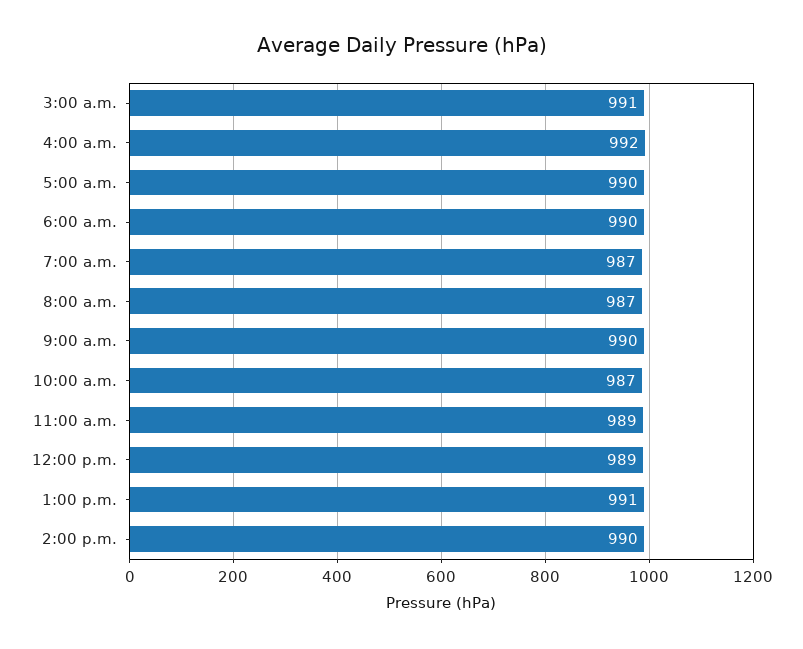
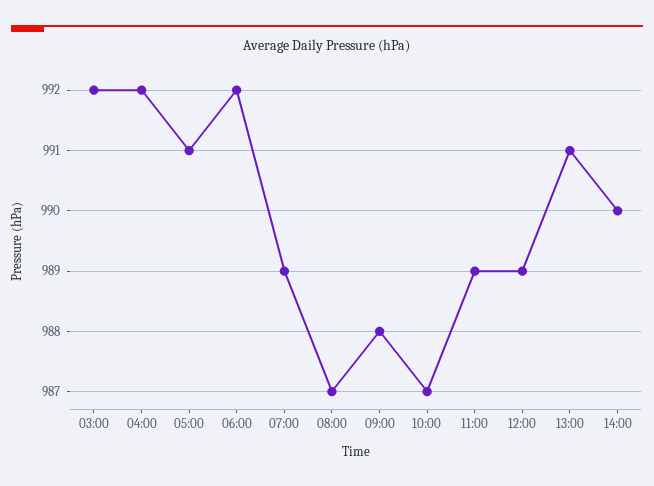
3:00 a.m.: 991 -> 992
5:00 a.m.: 990 -> 991
6:00 a.m.: 990 -> 992
7:00 a.m.: 987 -> 989
9:00 a.m.: 990 -> 988

